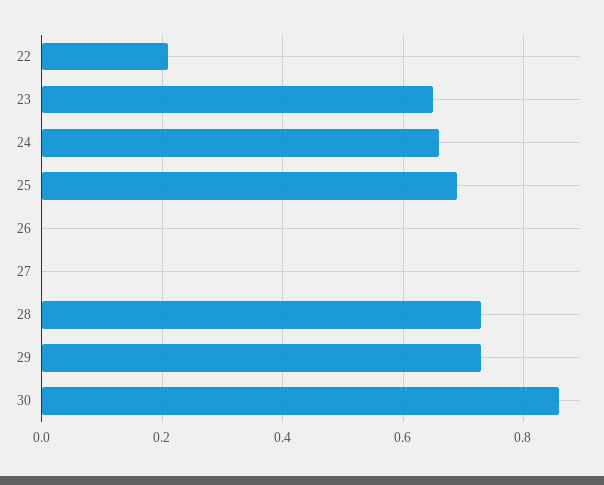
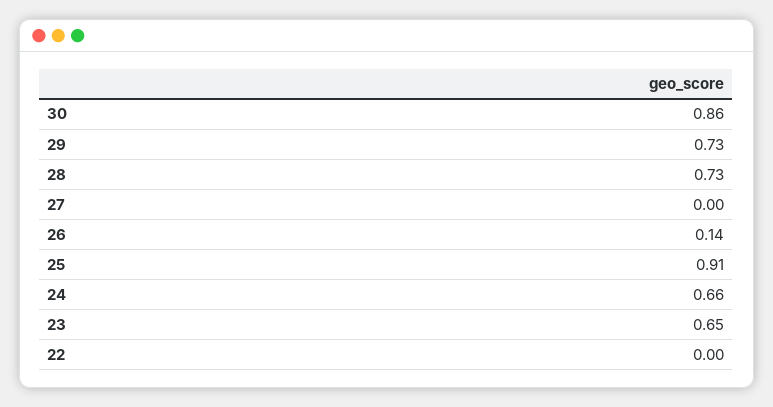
22: 0.2 -> 0
25: 0.7 -> 0.91
26: 0 -> 0.14

